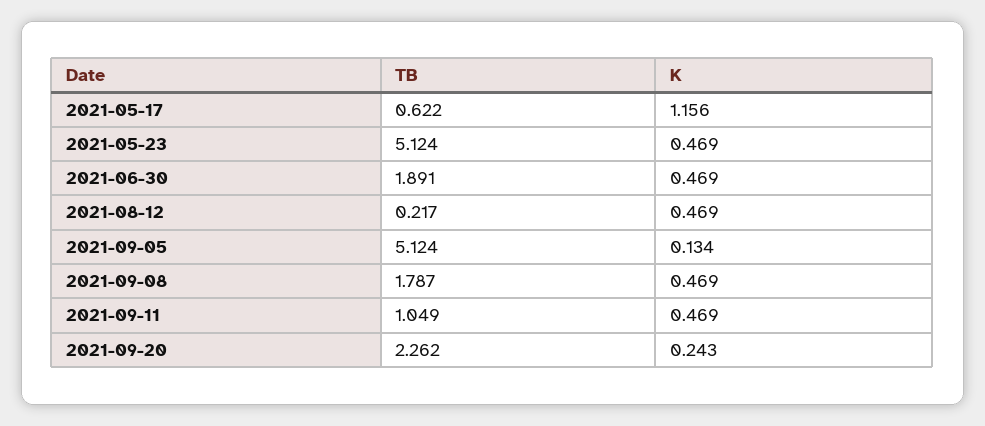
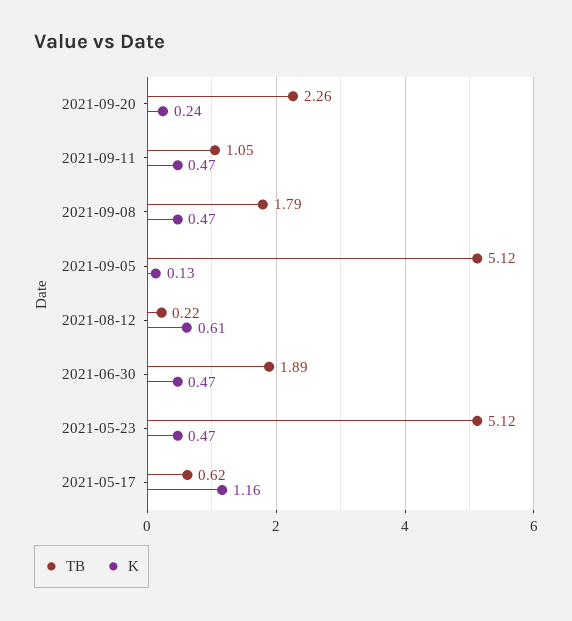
K, 2021-08-12: 0.469 -> 0.61

